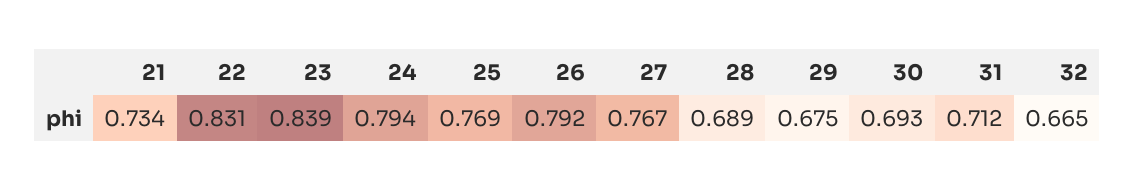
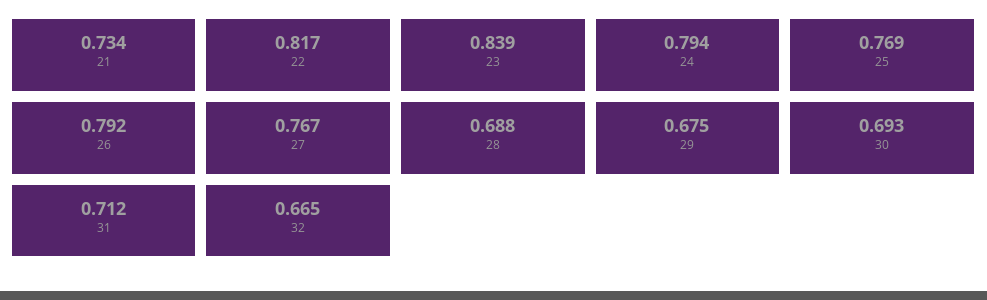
22: 0.831 -> 0.817
28: 0.689 -> 0.688

